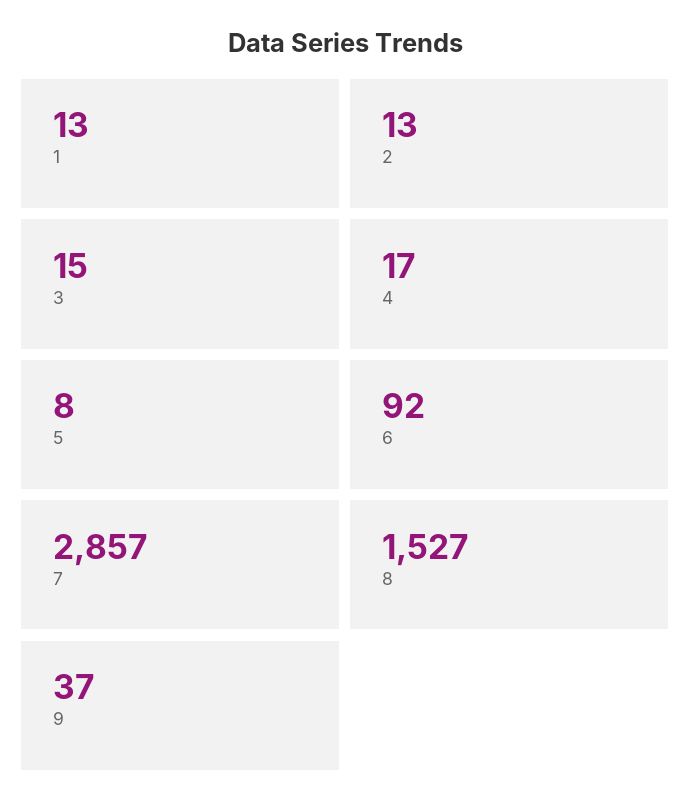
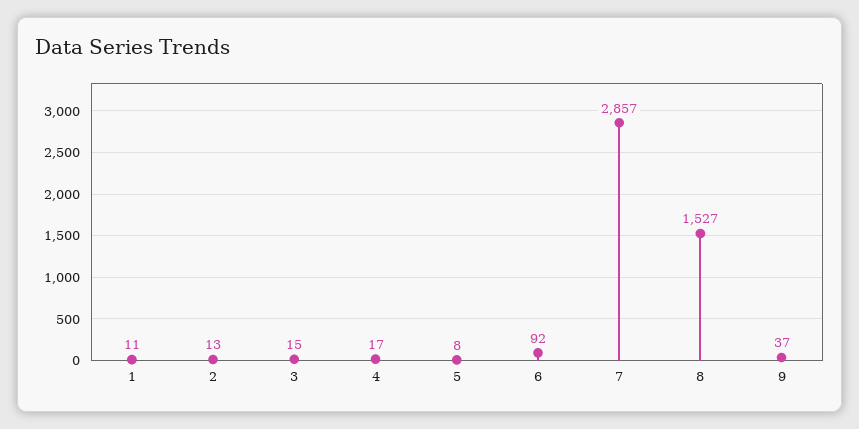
1: 13 -> 11

